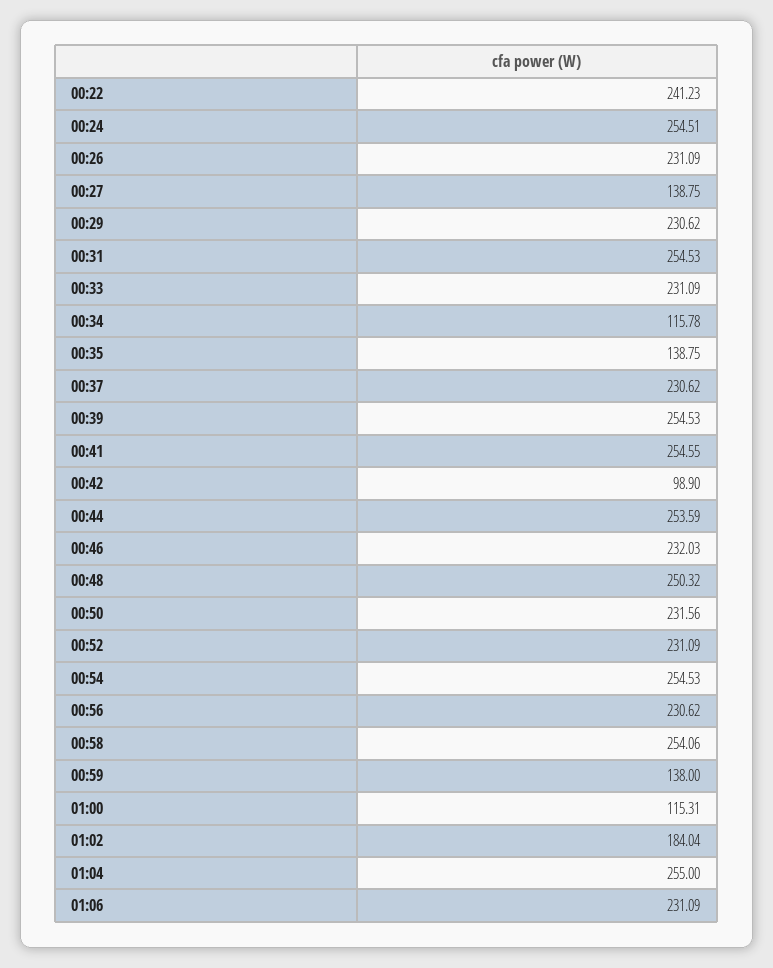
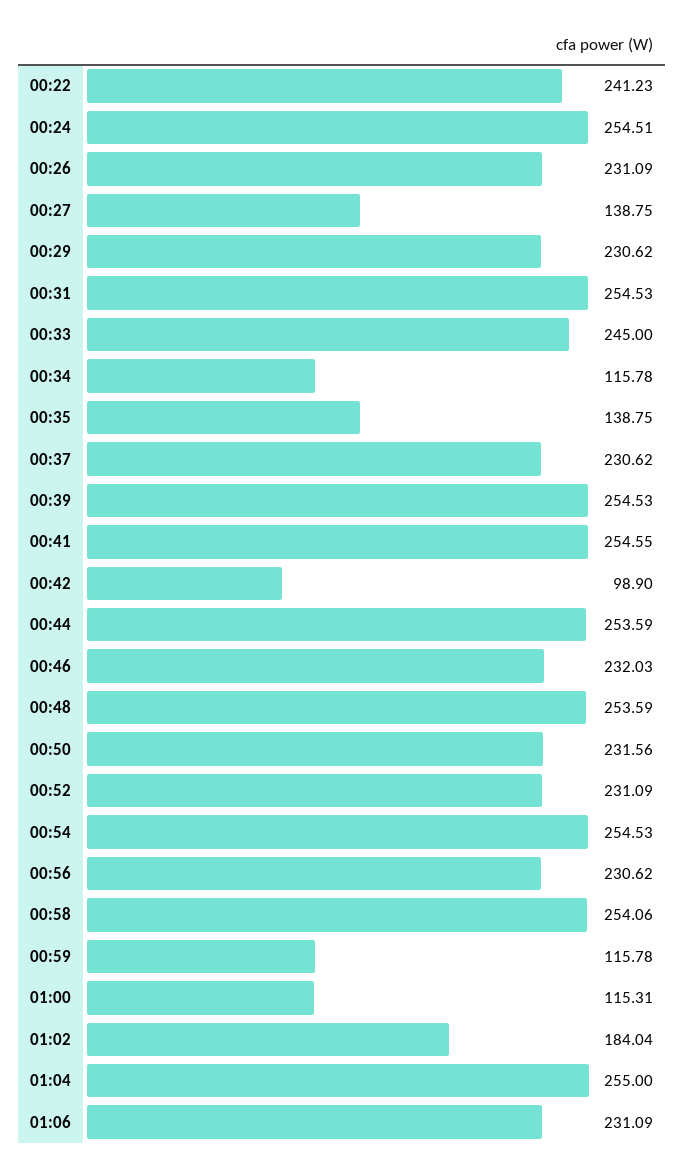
00:33: 231.09 -> 245
00:48: 250.32 -> 253.59
00:59: 138 -> 115.78

